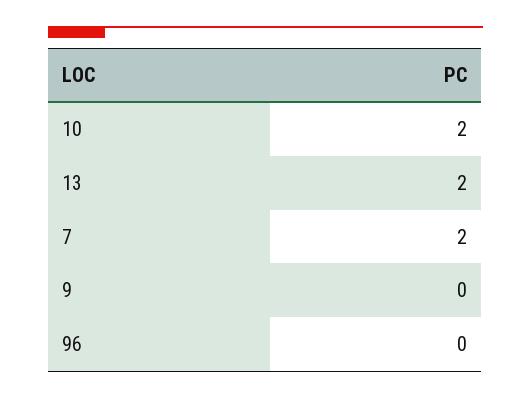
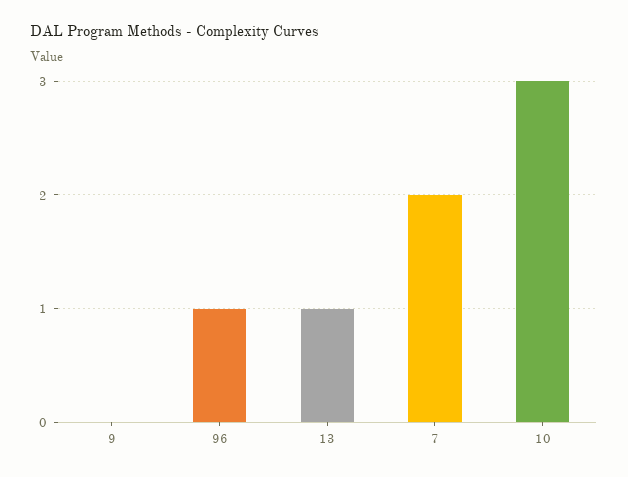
10: 2 -> 3
13: 2 -> 1
96: 0 -> 1

